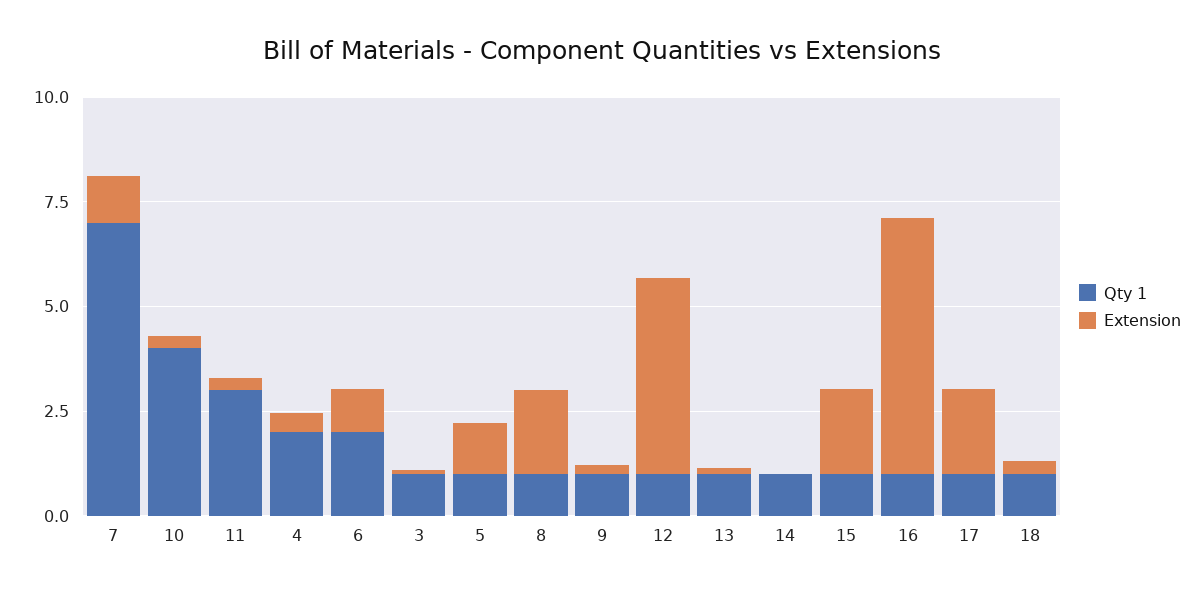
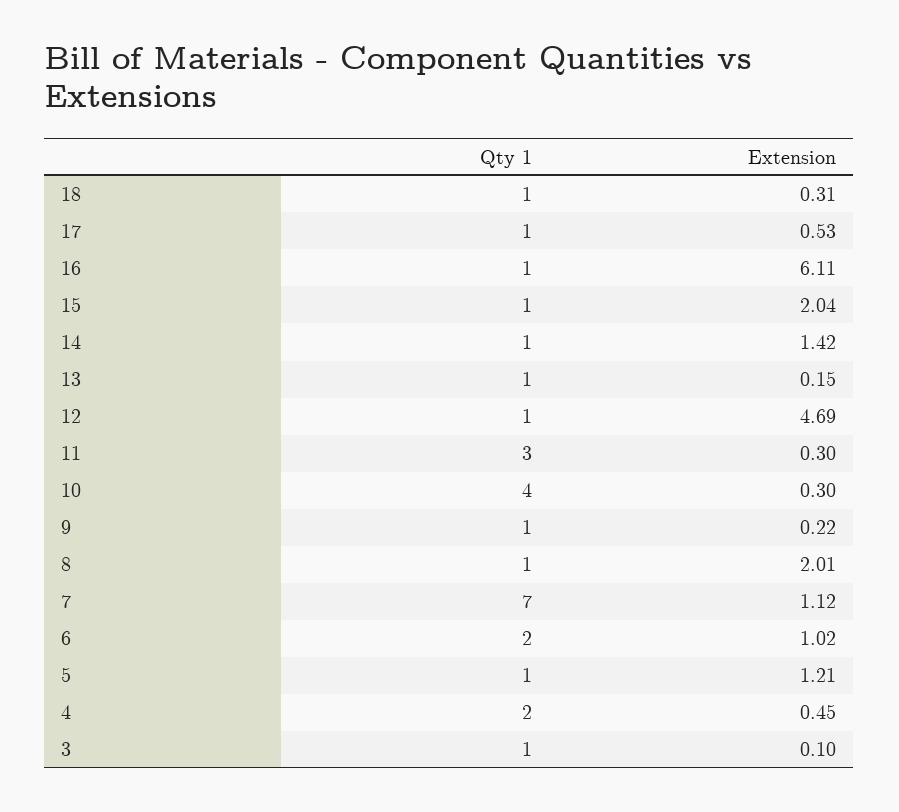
Extension, 14: 0 -> 1.42
Extension, 17: 2 -> 0.53

